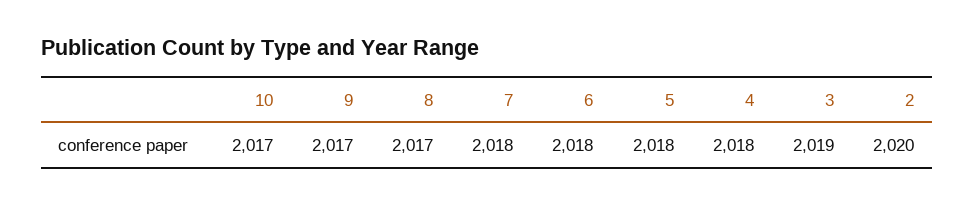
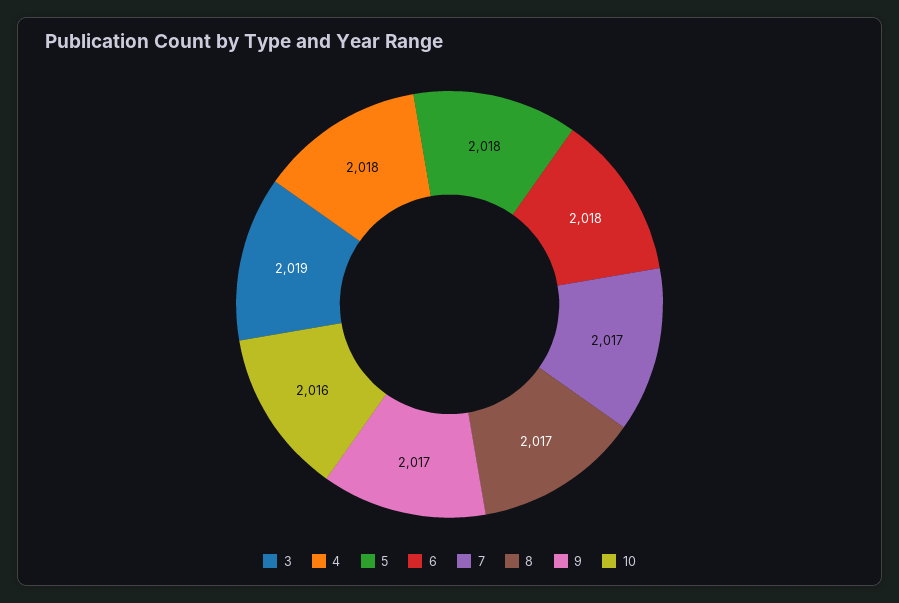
10: 2017 -> 2016
7: 2018 -> 2017
2: 2020 -> none

